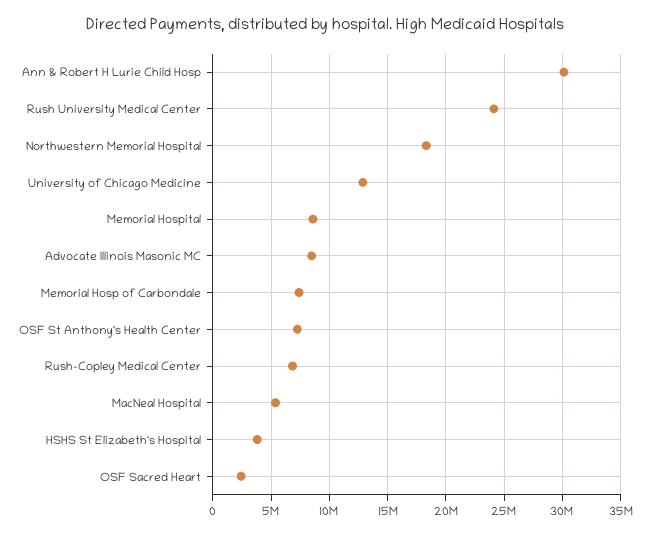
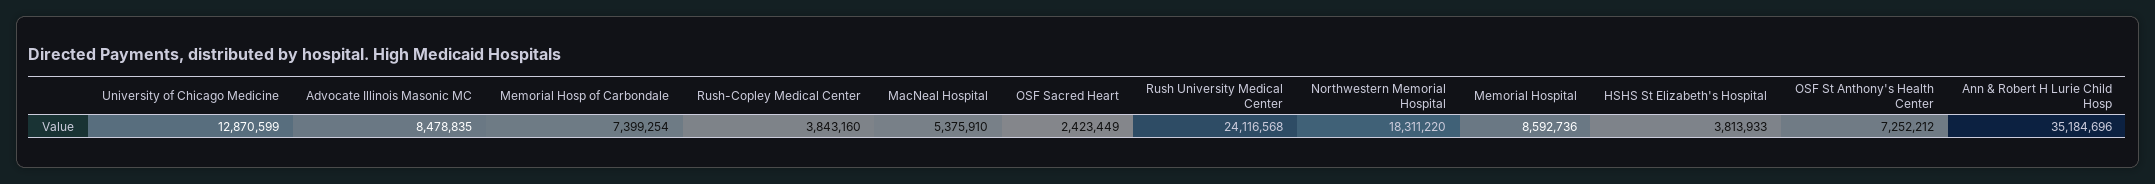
Ann & Robert H Lurie Child Hosp: 30000000 -> 35184696
Rush-Copley Medical Center: 7000000 -> 3843160

